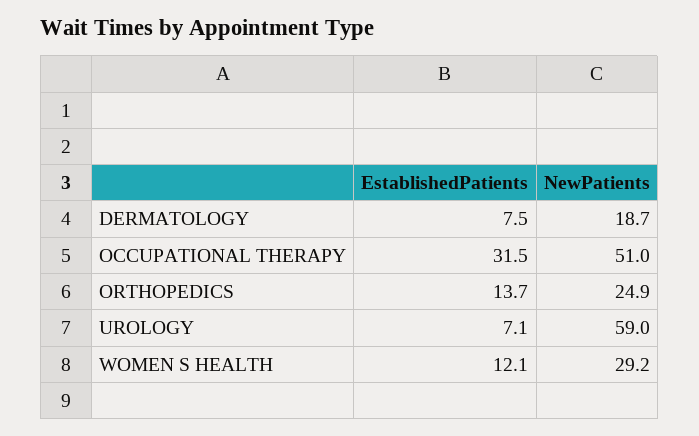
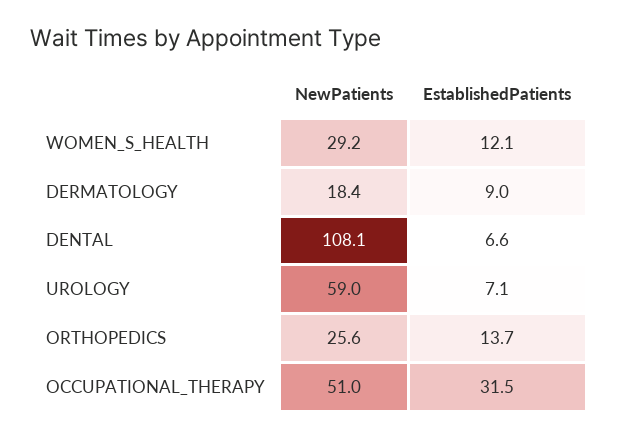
EstablishedPatients, DERMATOLOGY: 7.5 -> 9
NewPatients, DERMATOLOGY: 18.7 -> 18.4
NewPatients, ORTHOPEDICS: 24.9 -> 25.6
NewPatients, DENTAL: none -> 108.1
EstablishedPatients, DENTAL: none -> 6.6

